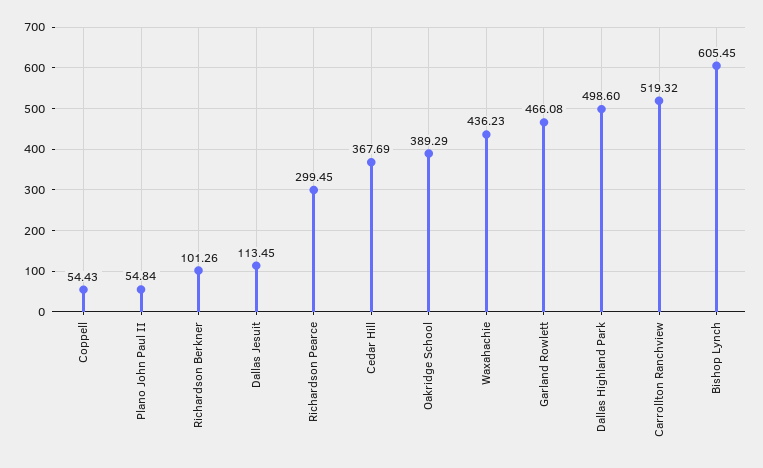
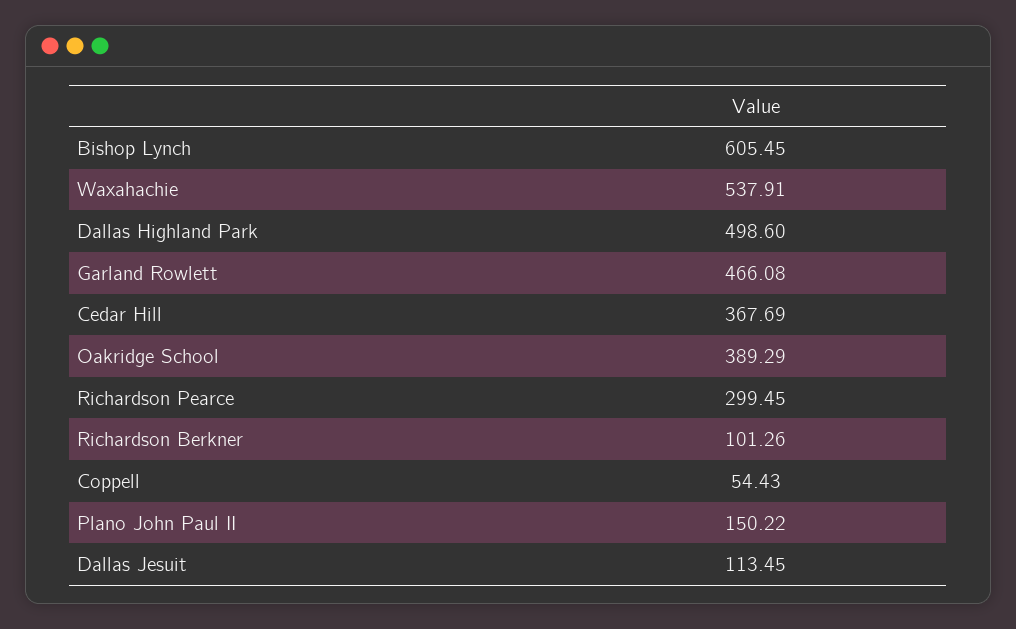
Plano John Paul II: 54.84 -> 150.22
Waxahachie: 436.23 -> 537.91
Carrollton Ranchview: 519.32 -> none

